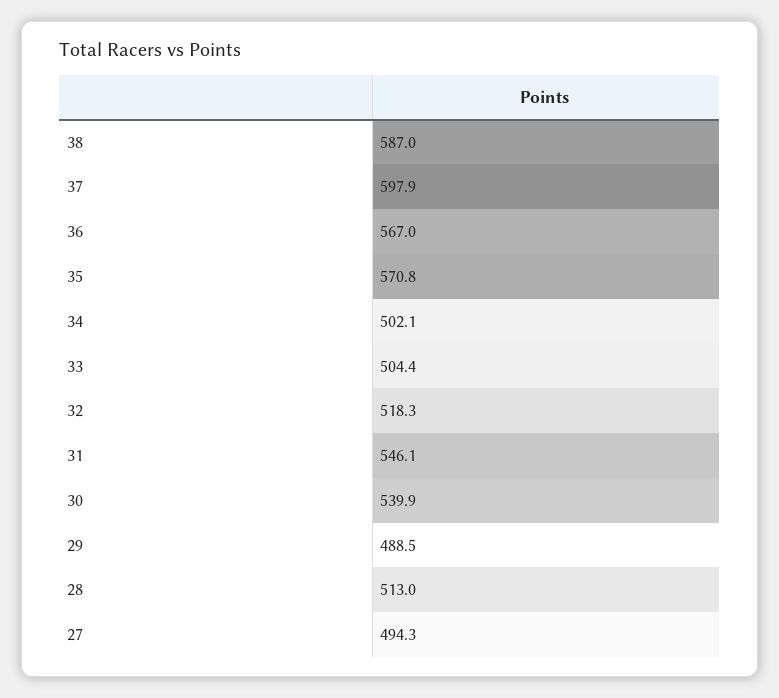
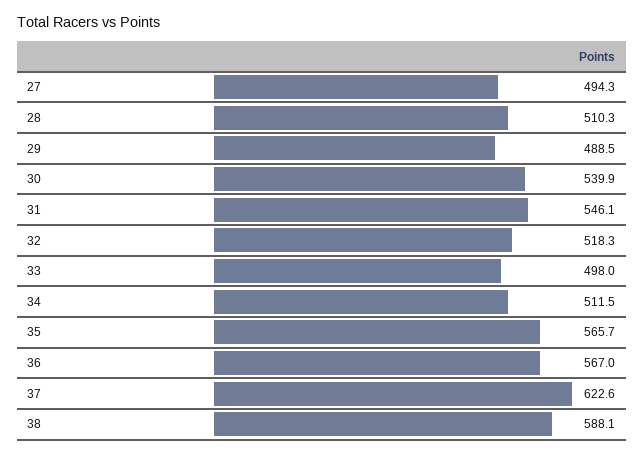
38: 587 -> 588.1
37: 597.9 -> 622.6
35: 570.8 -> 565.7
34: 502.1 -> 511.5
33: 504.4 -> 498
28: 513 -> 510.3

